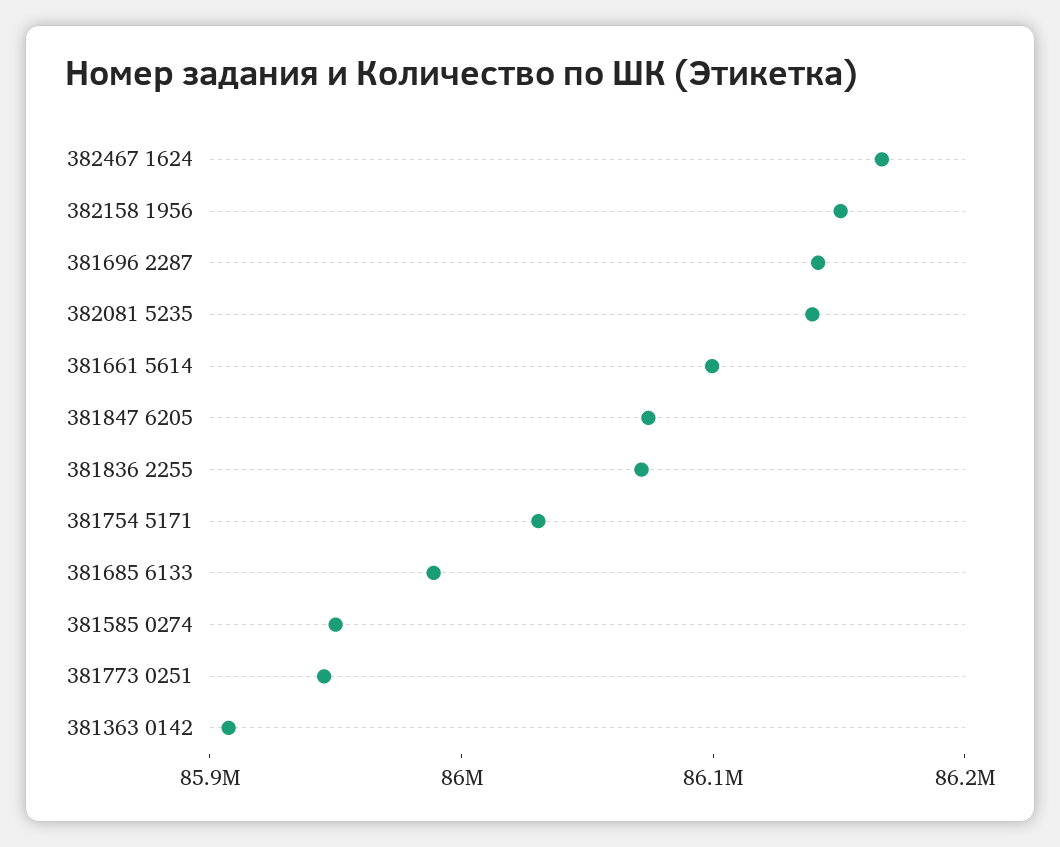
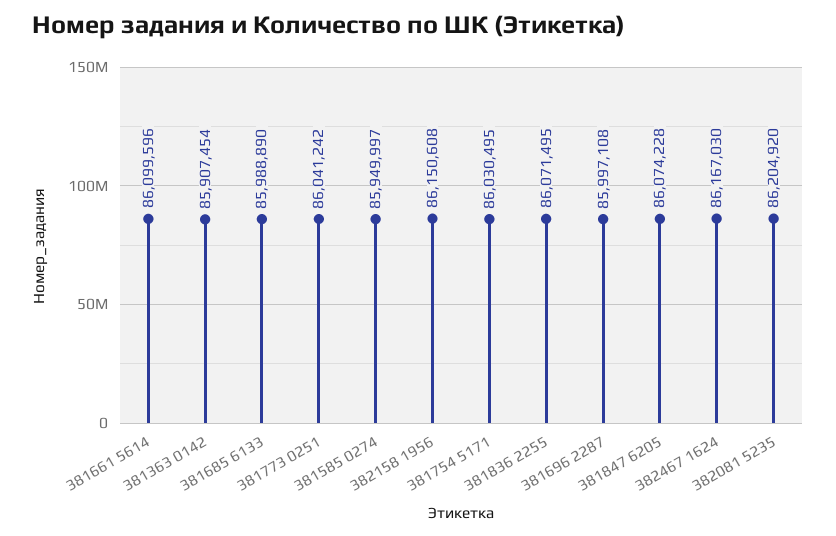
381696 2287: 86140000 -> 85997108
382081 5235: 86140000 -> 86204920
381773 0251: 85940000 -> 86041242

